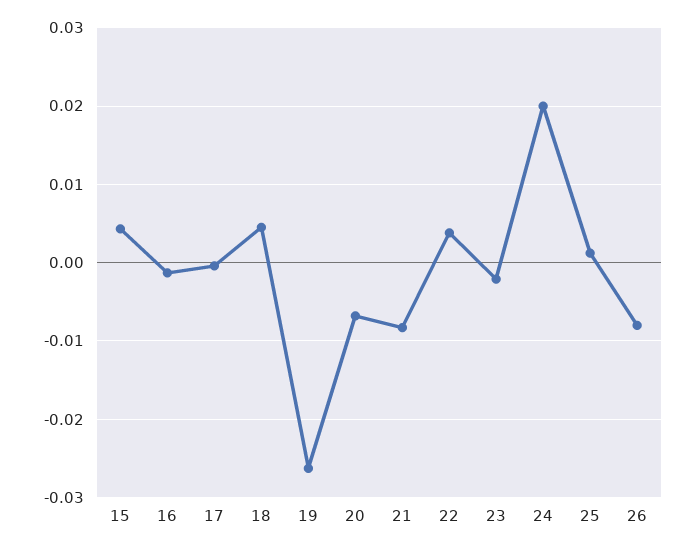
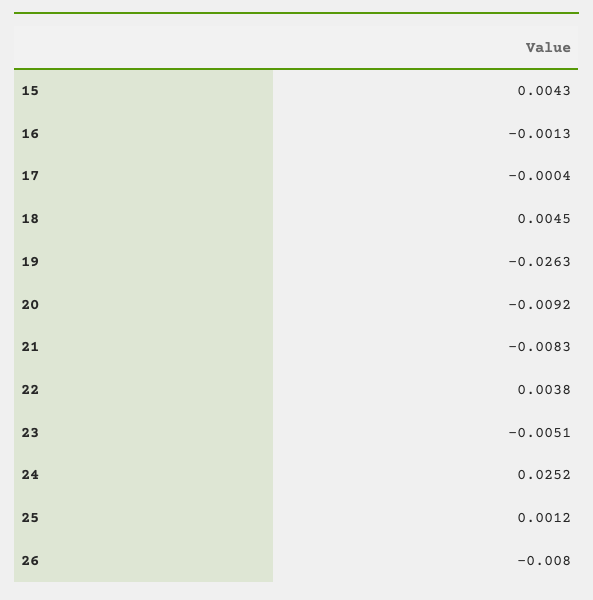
20: -0.007 -> -0.0092
23: -0.002 -> -0.0051
24: 0.02 -> 0.0252

